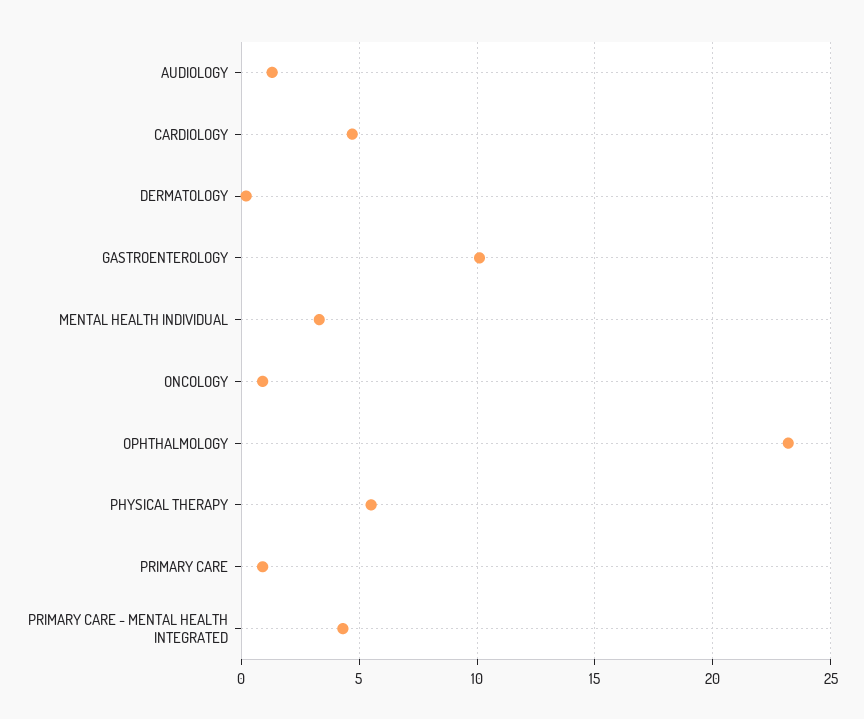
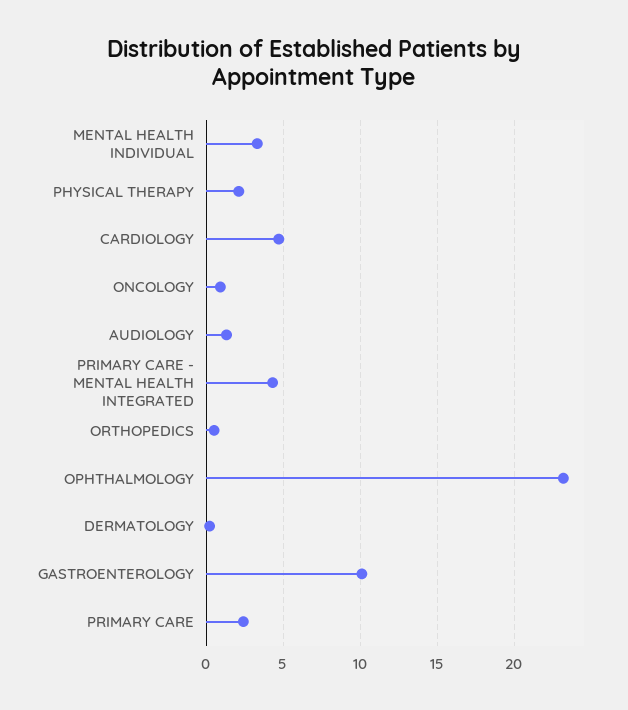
PHYSICAL THERAPY: 5.5 -> 2
PRIMARY CARE: 1 -> 2.5
ORTHOPEDICS: none -> 0.5

